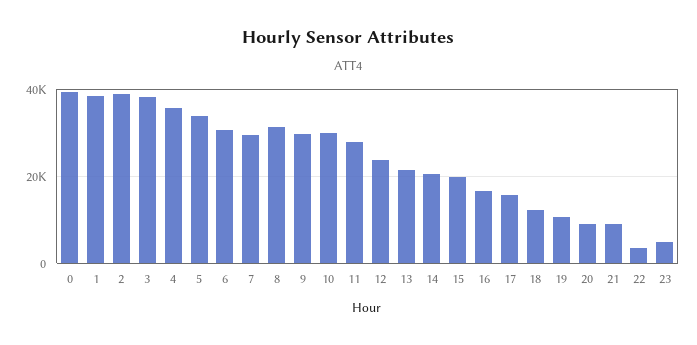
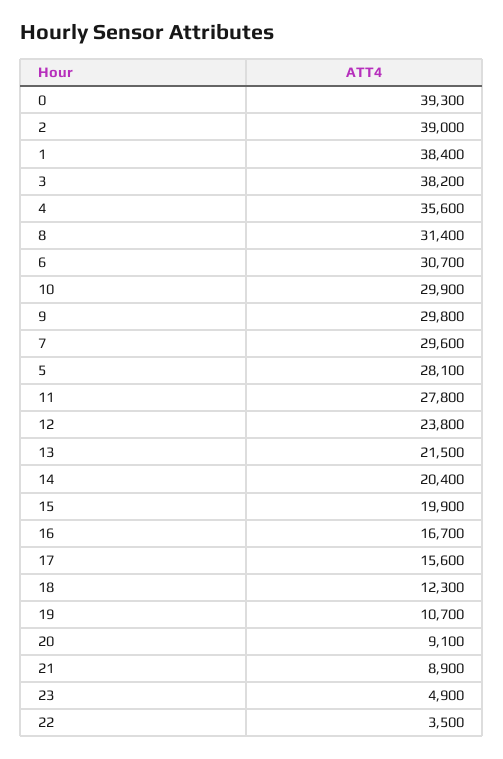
5: 34000 -> 28100

